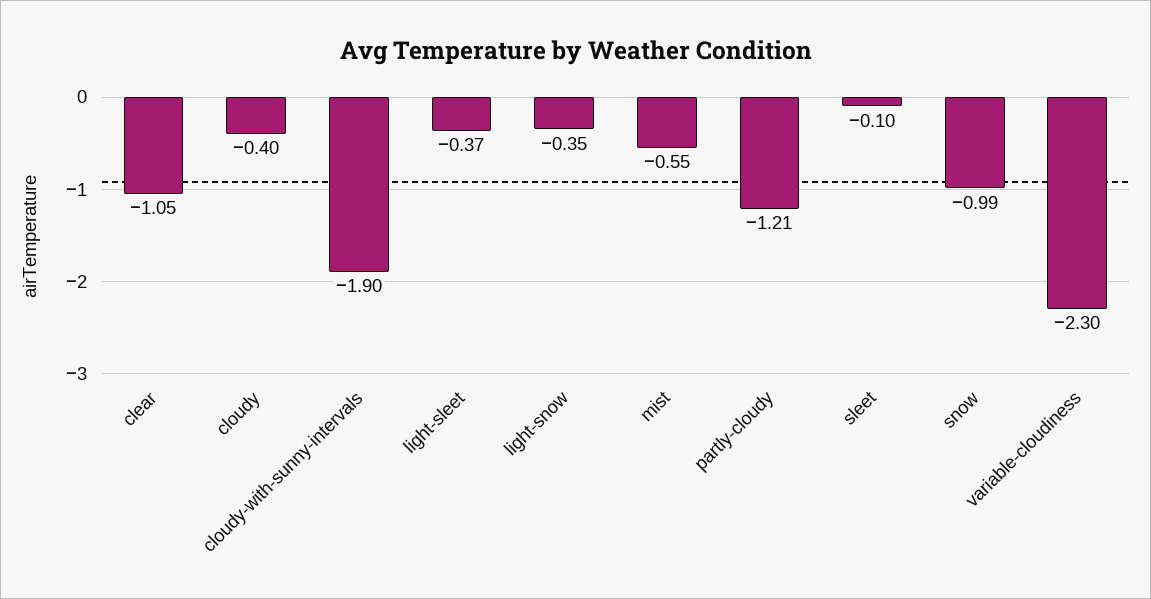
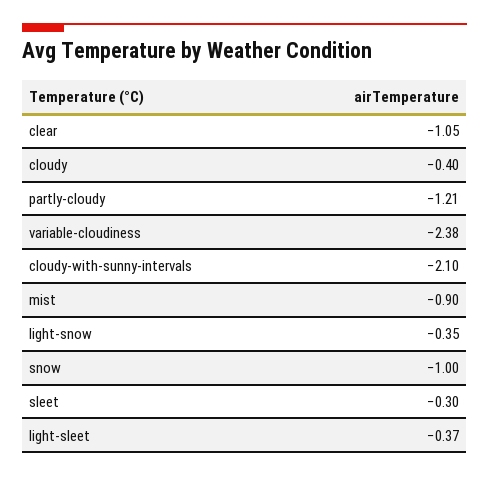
cloudy-with-sunny-intervals: -1.9 -> -2.1
mist: -0.55 -> -0.9
sleet: -0.1 -> -0.3
snow: -0.99 -> -1
variable-cloudiness: -2.3 -> -2.38

